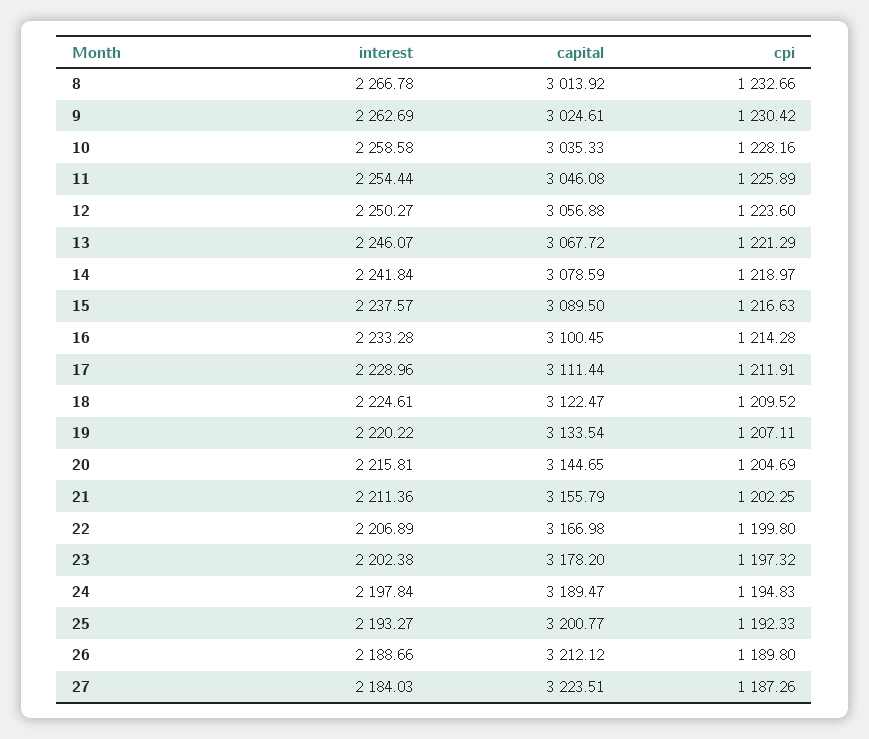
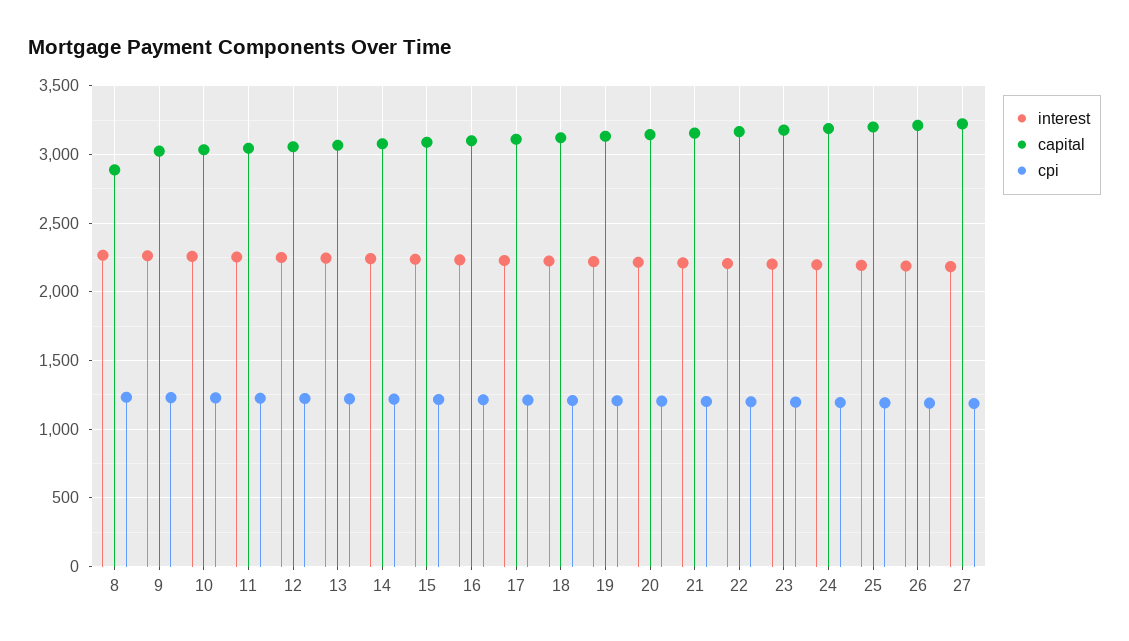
capital, 8: 3013.92 -> 2900

